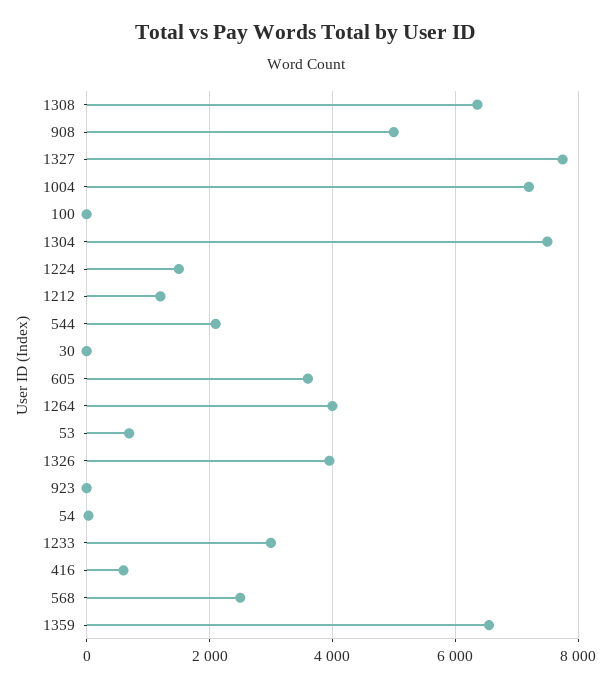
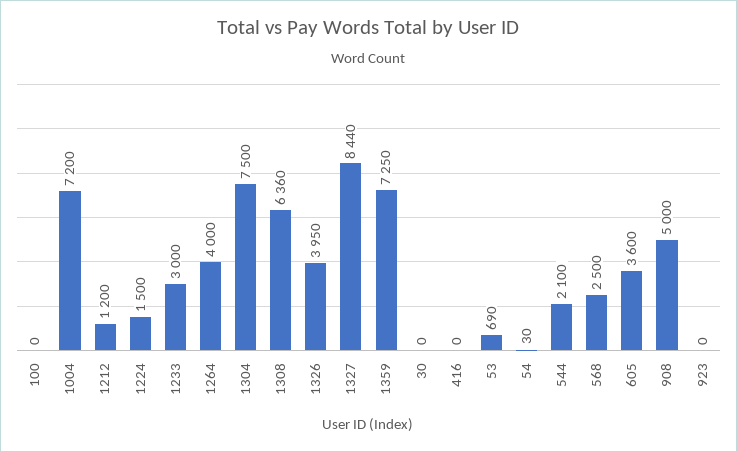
1327: 7800 -> 8440
416: 600 -> 0
1359: 6600 -> 7250

